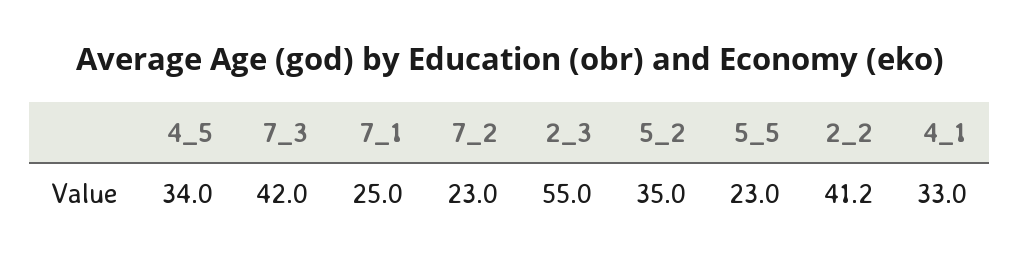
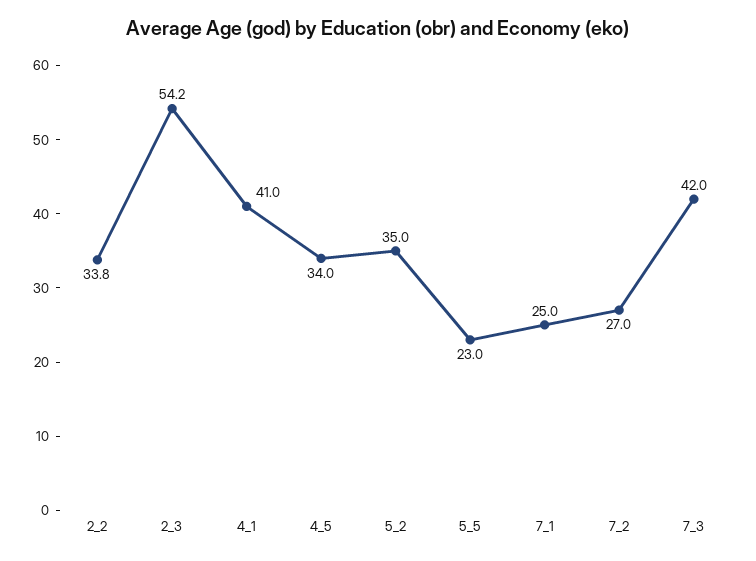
7_2: 23 -> 27
2_3: 55 -> 54.2
2_2: 41.2 -> 33.8
4_1: 33 -> 41

